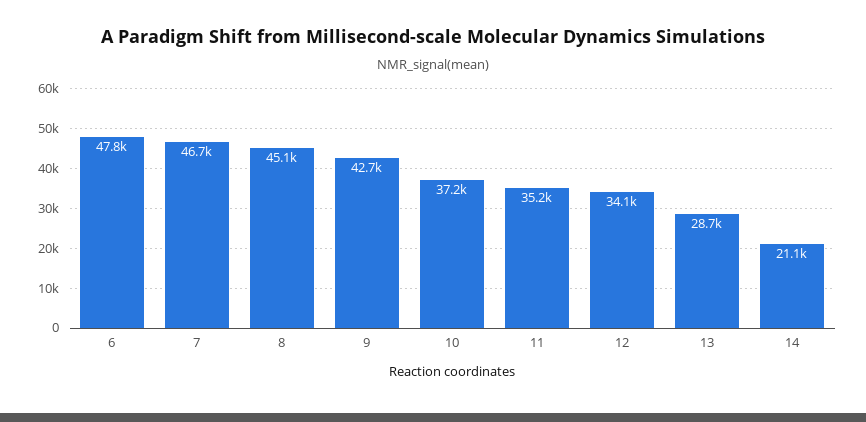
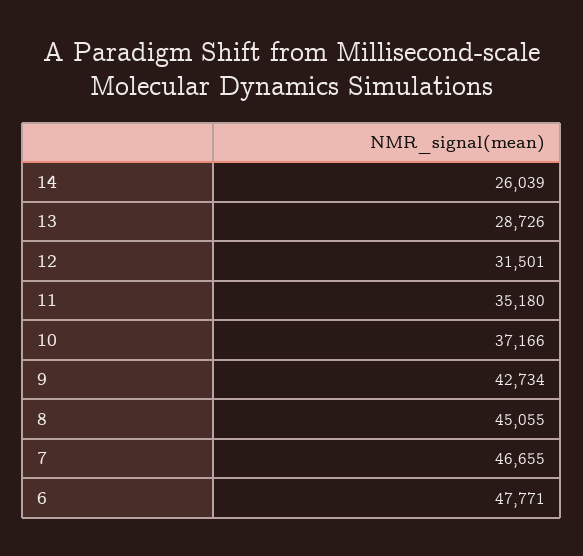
12: 34100 -> 31501
14: 21100 -> 26039

